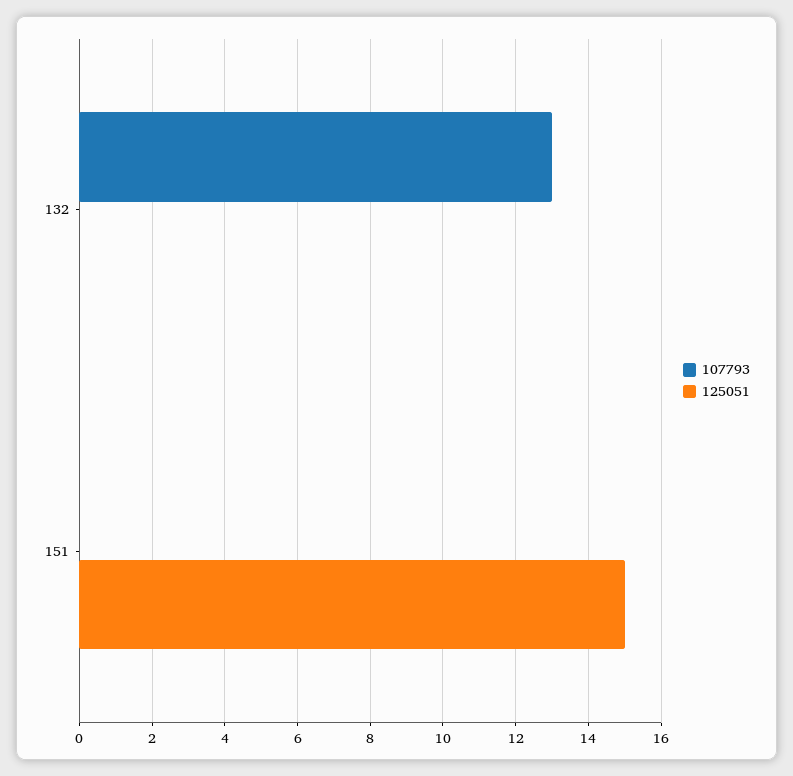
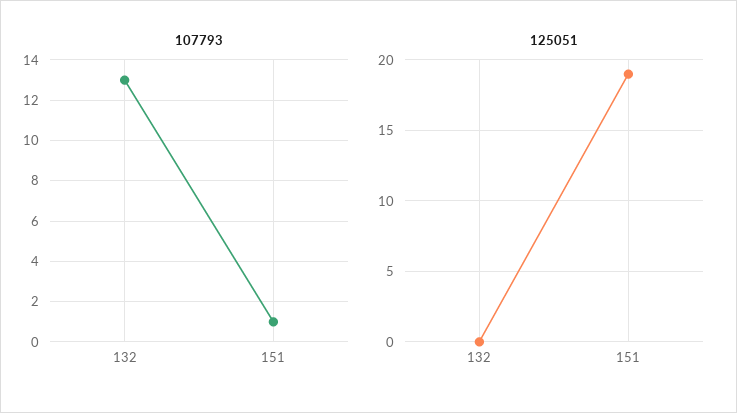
107793, 151: 0 -> 1
125051, 151: 15 -> 19

